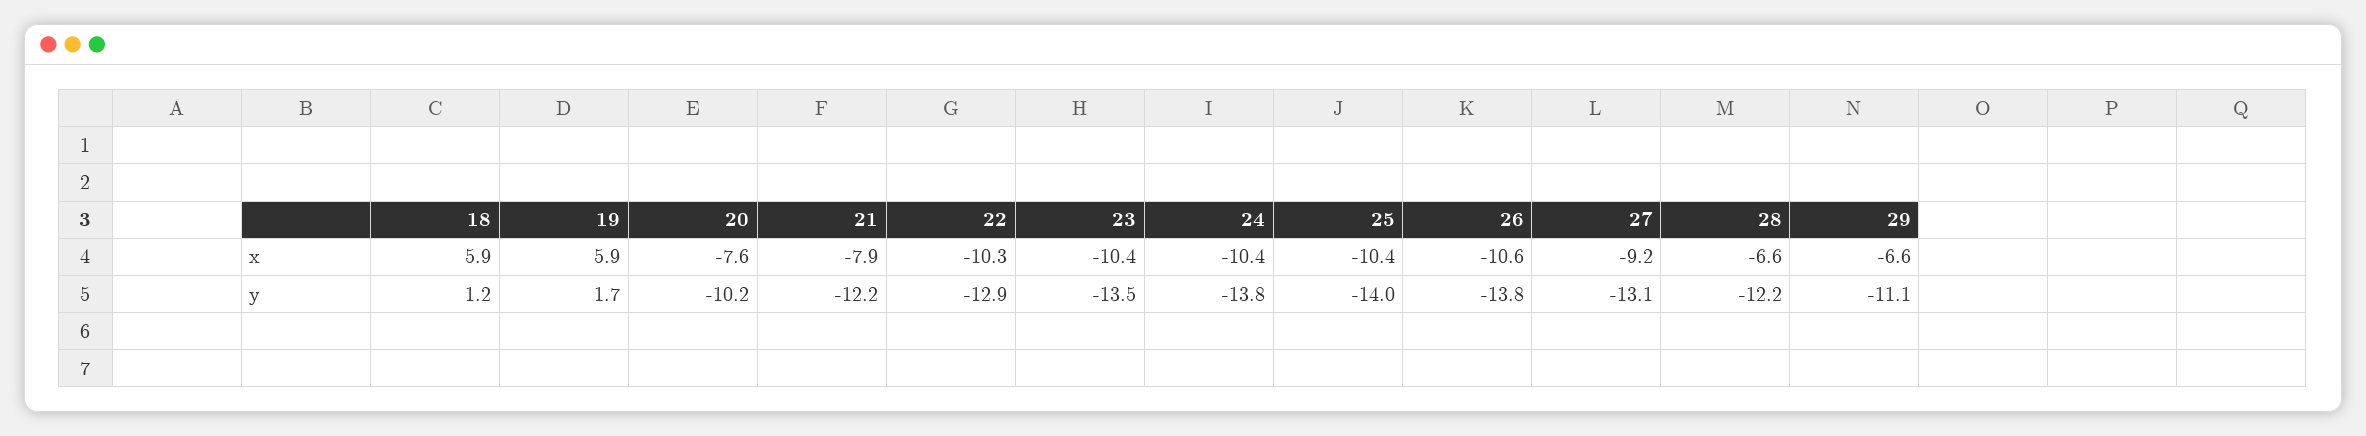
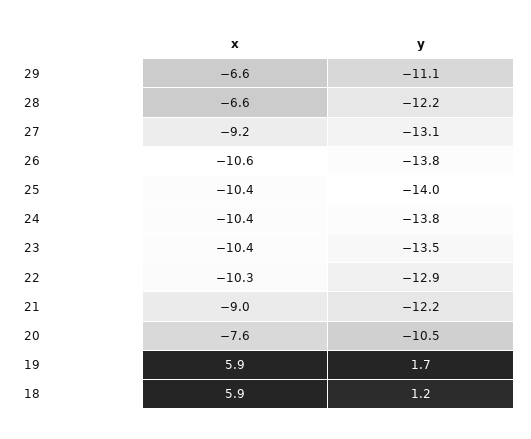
21, x: -7.9 -> -9
20, y: -10.2 -> -10.5

